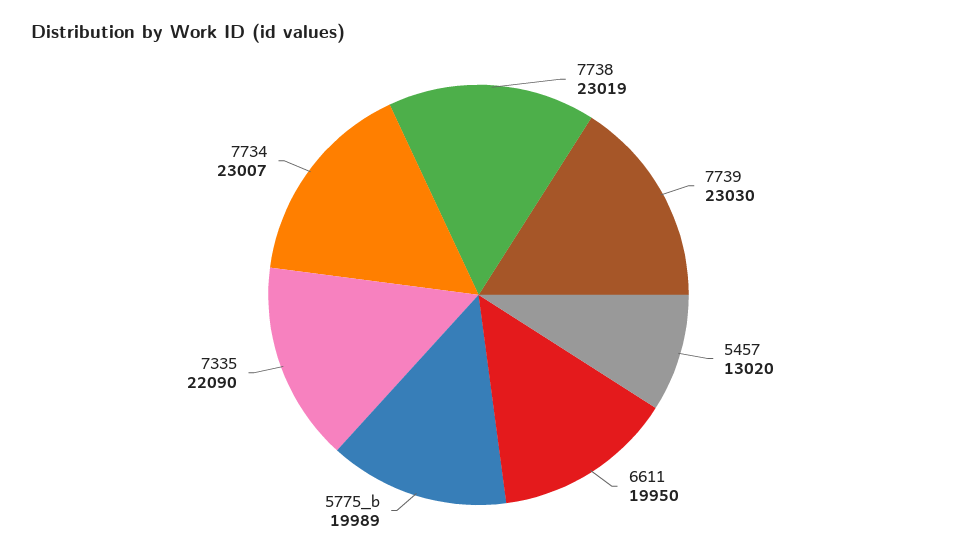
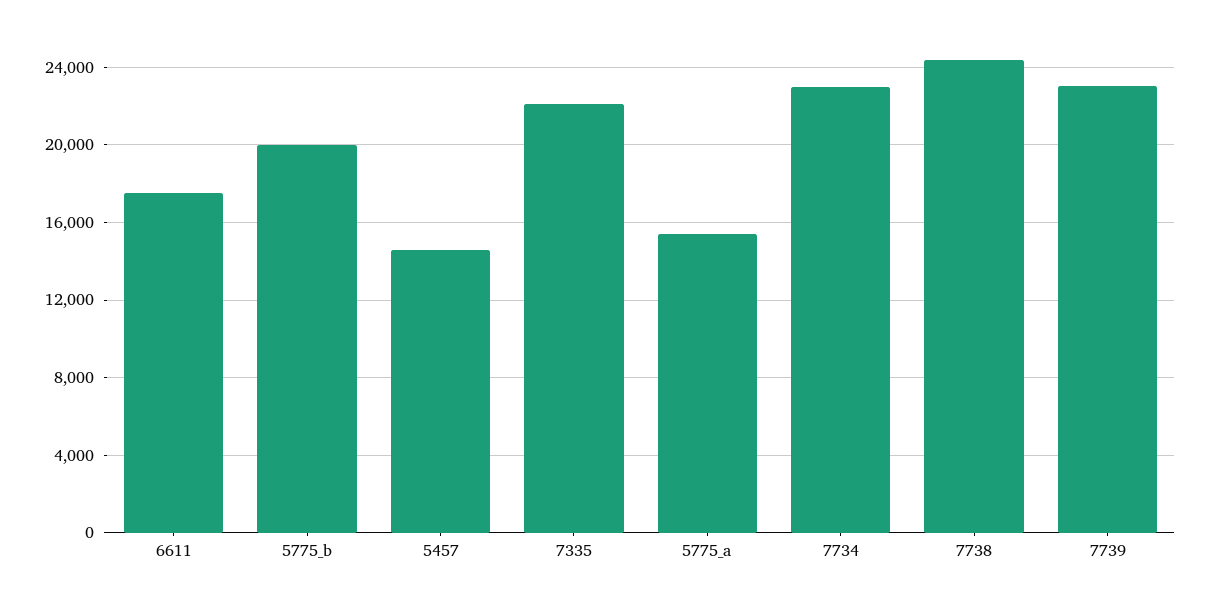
7738: 23019 -> 24500
5457: 13020 -> 14500
6611: 19950 -> 17500
5775_a: none -> 15500

